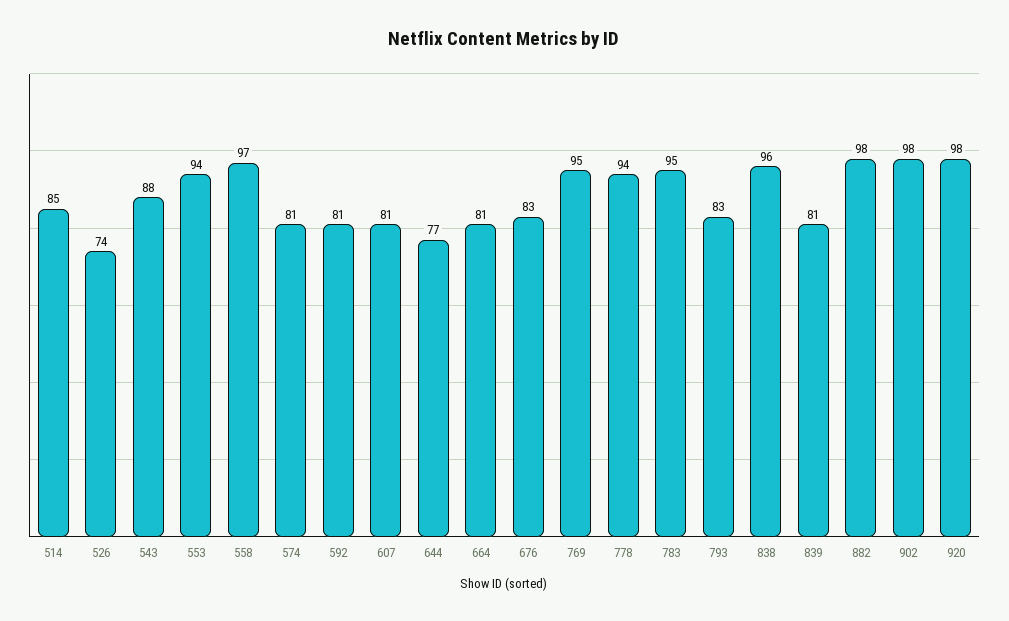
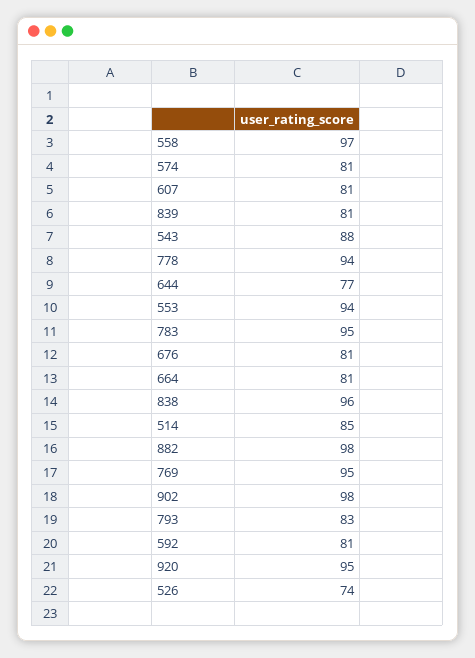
676: 83 -> 81
920: 98 -> 95

